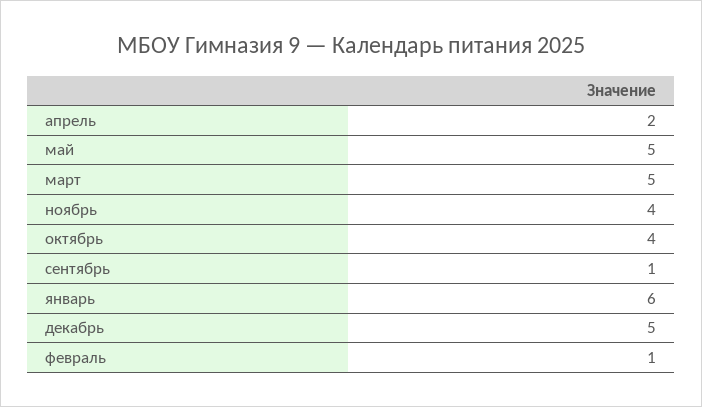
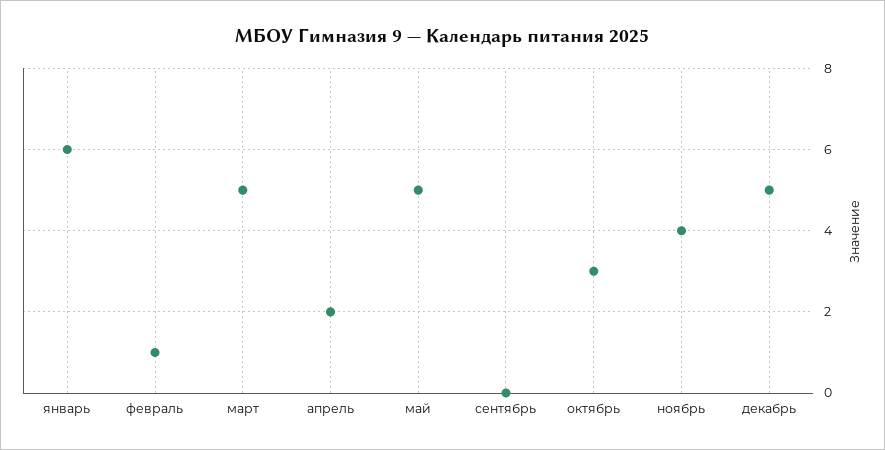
октябрь: 4 -> 3
сентябрь: 1 -> 0

